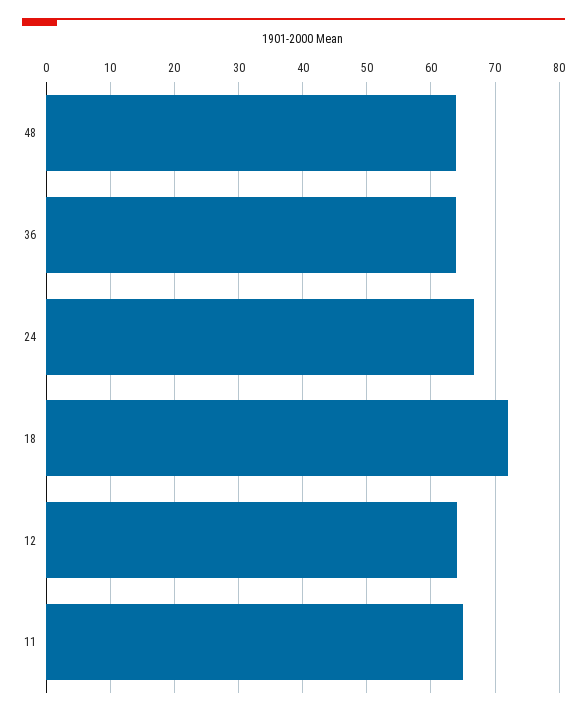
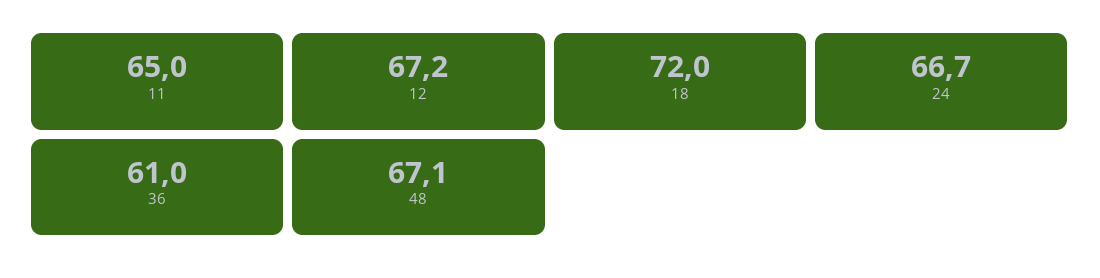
48: 64 -> 67.1
36: 64 -> 61
12: 64 -> 67.2

